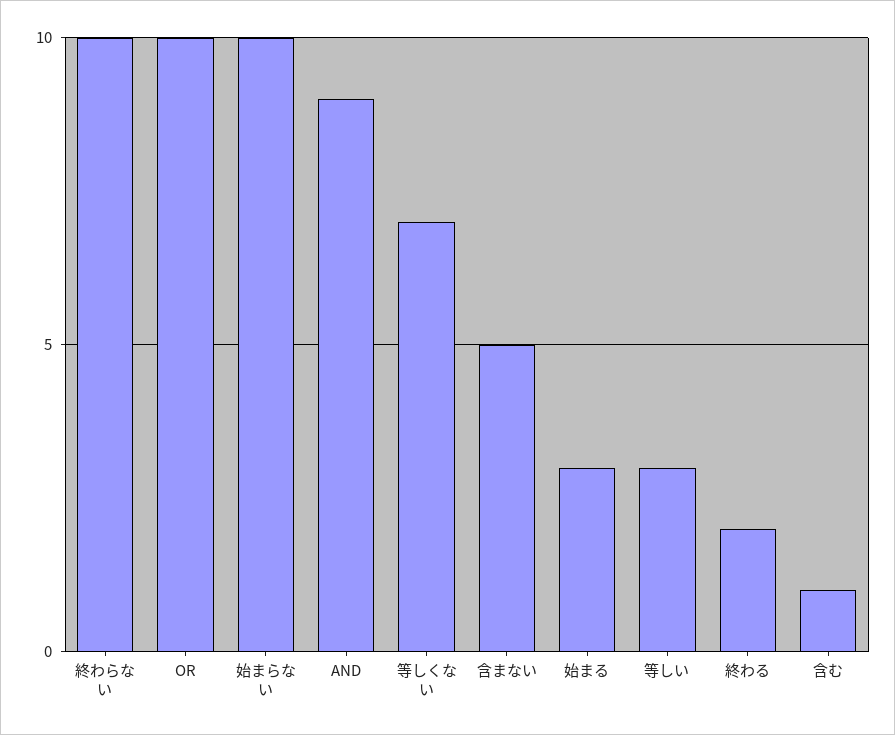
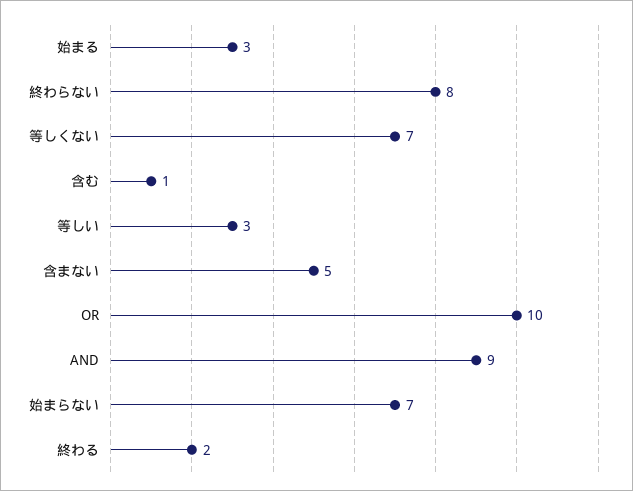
終わらない: 10 -> 8
始まらない: 10 -> 7

